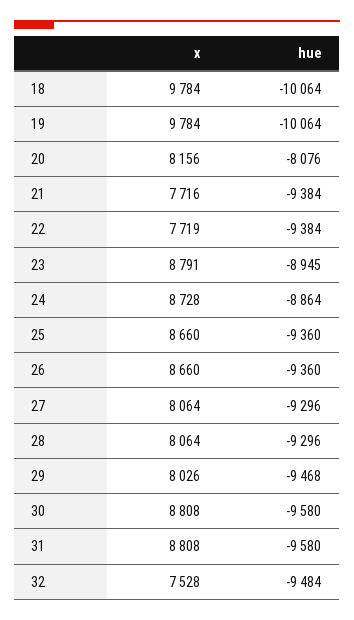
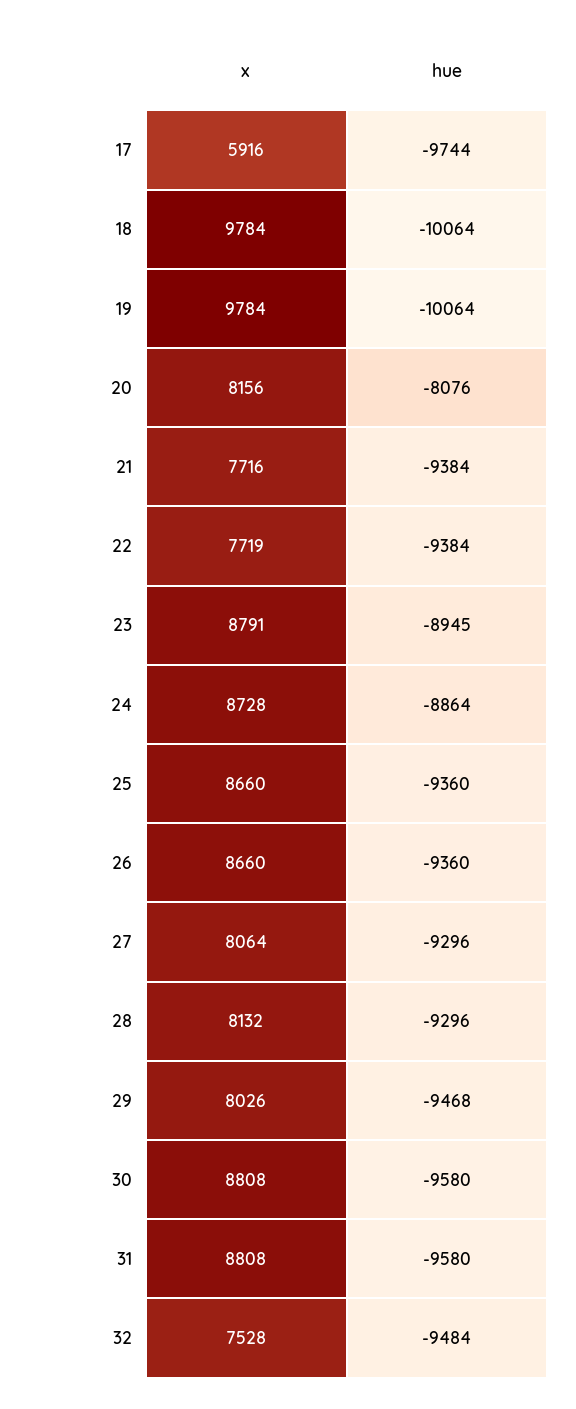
x, 28: 8064 -> 8132
x, 17: none -> 5916
hue, 17: none -> -9744

